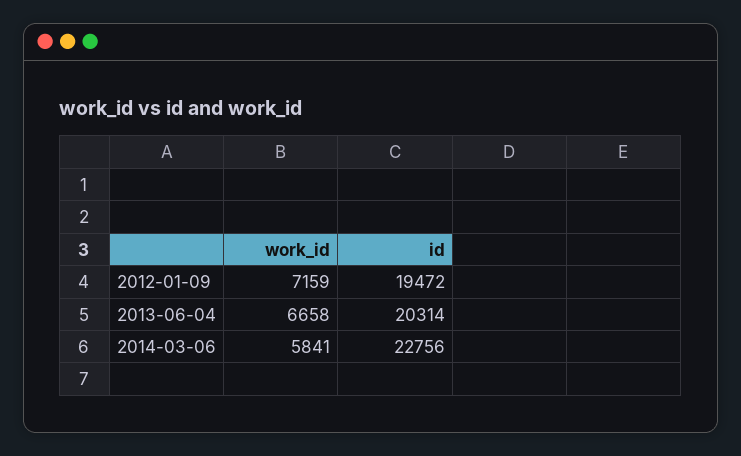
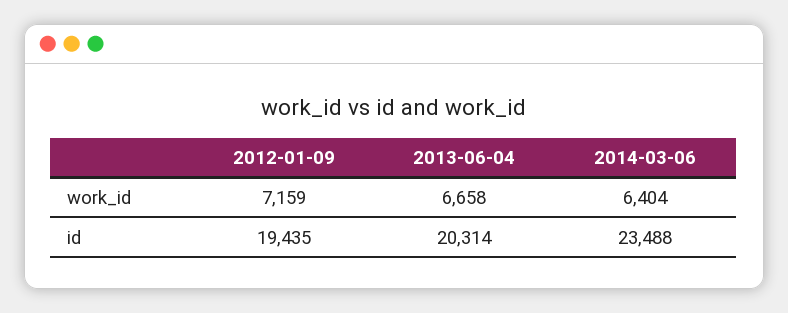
id, 2012-01-09: 19472 -> 19435
work_id, 2014-03-06: 5841 -> 6404
id, 2014-03-06: 22756 -> 23488

